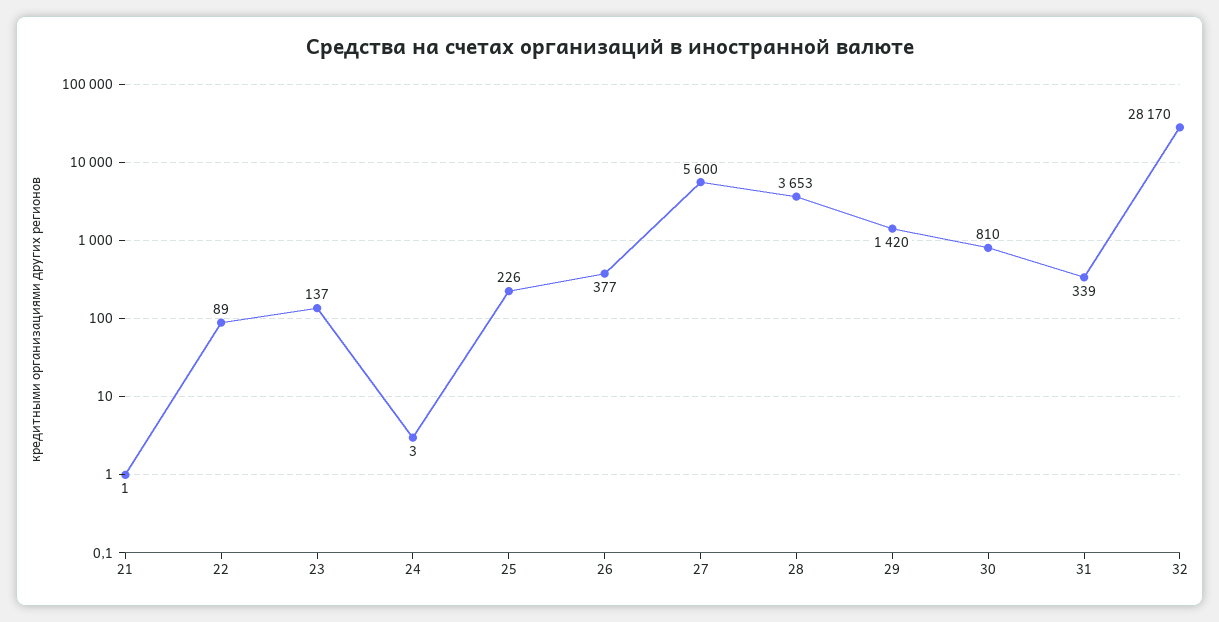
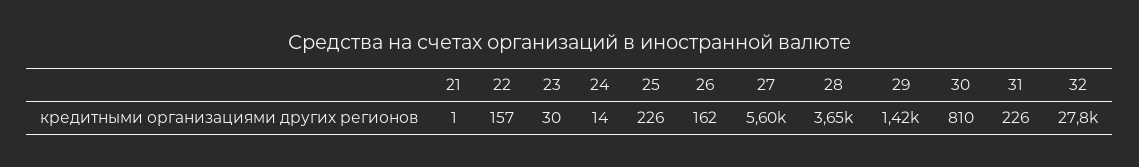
22: 89 -> 157
23: 137 -> 30
24: 3 -> 14
26: 377 -> 162
31: 339 -> 226
32: 28170 -> 27800

